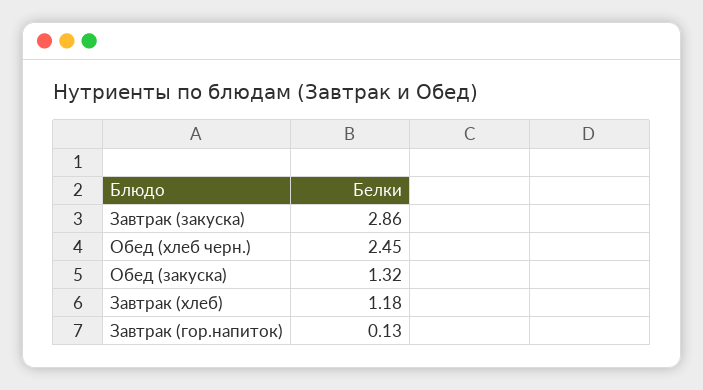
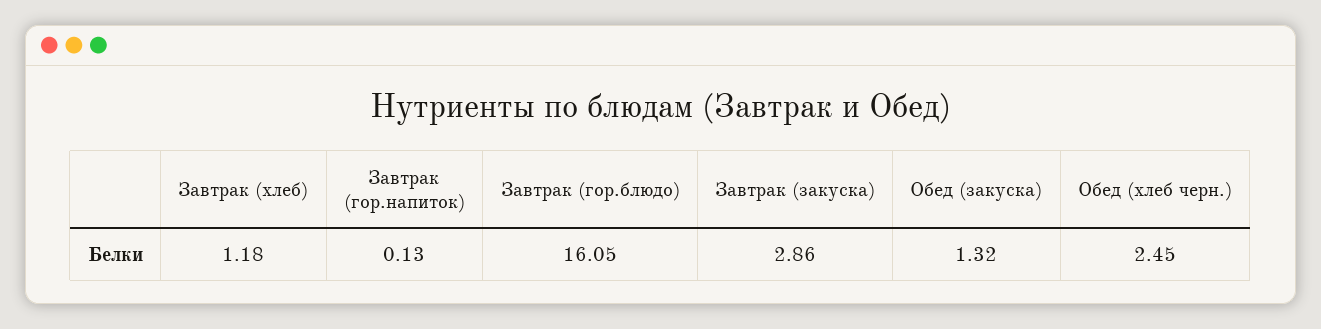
Завтрак (гор.блюдо): none -> 16.05

